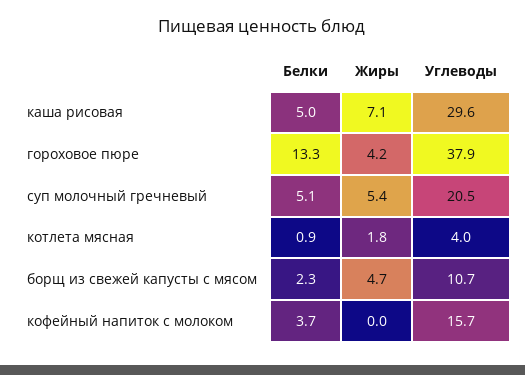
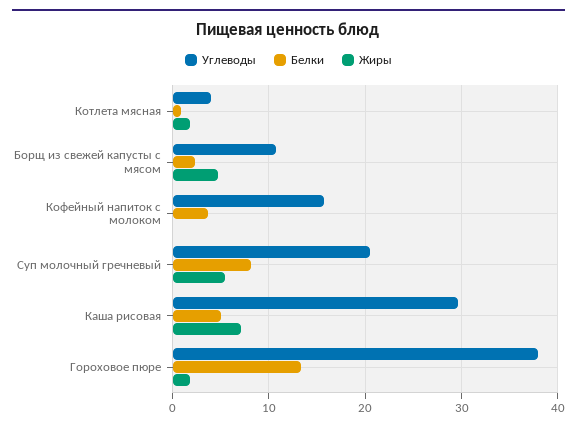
Жиры, гороховое пюре: 4.2 -> 2
Белки, суп молочный гречневый: 5.1 -> 8

